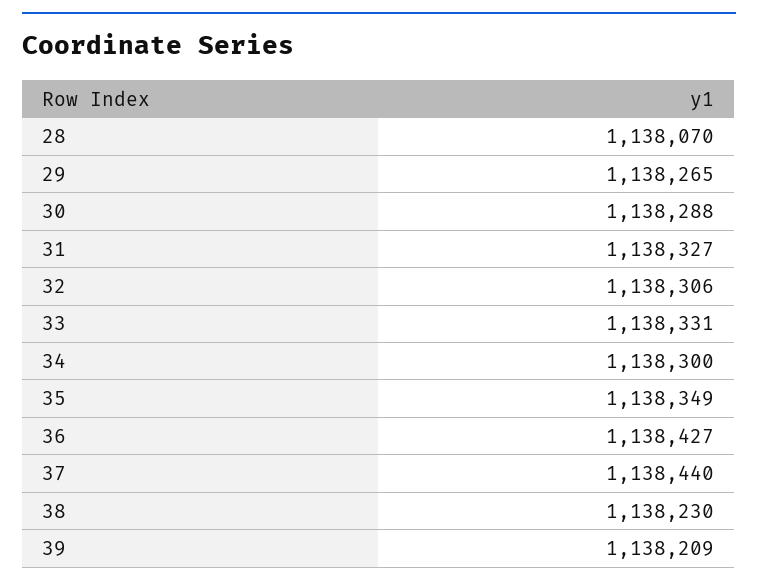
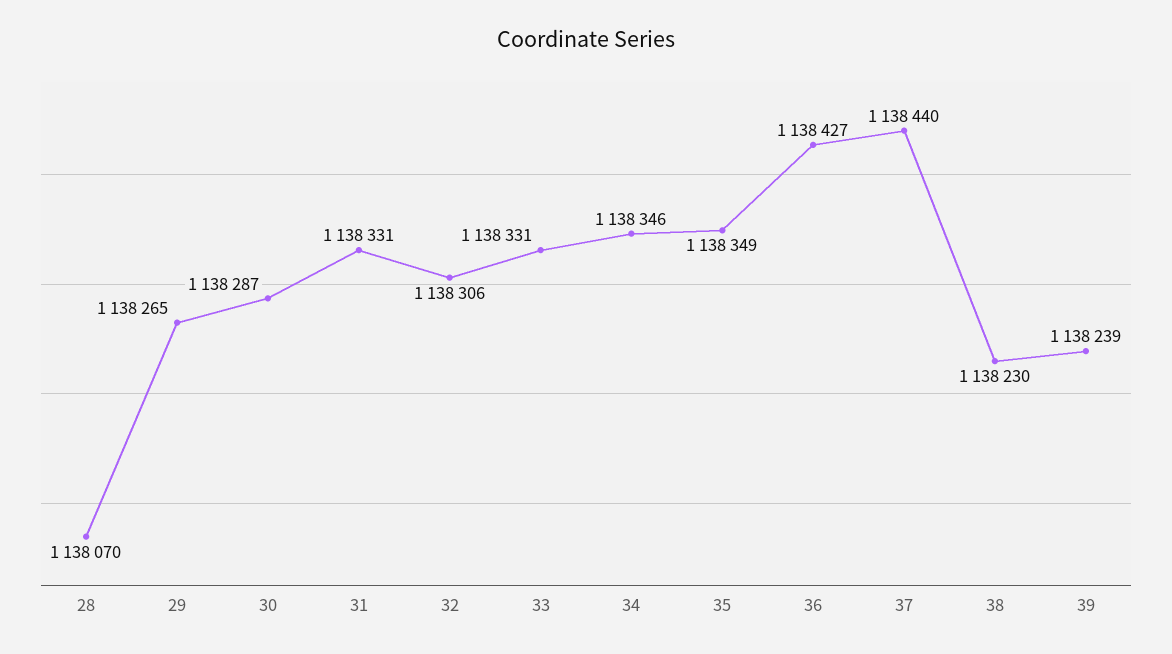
30: 1138288 -> 1138287
31: 1138327 -> 1138331
34: 1138300 -> 1138346
39: 1138209 -> 1138239

